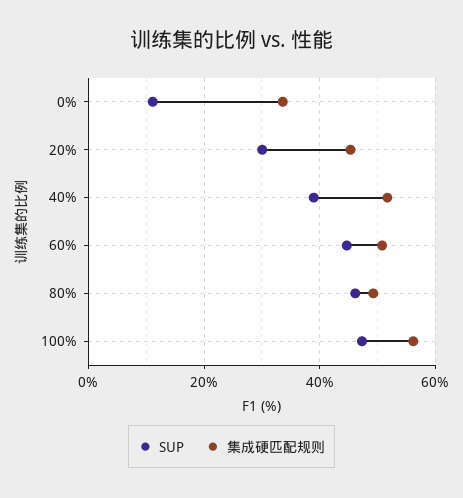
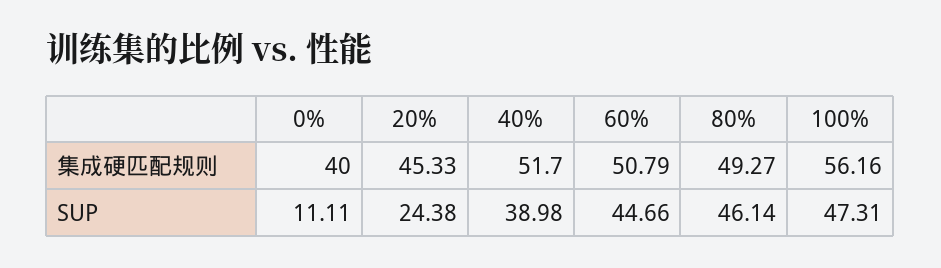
集成硬匹配规则, 0%: 34 -> 40
SUP, 20%: 30 -> 24.38

